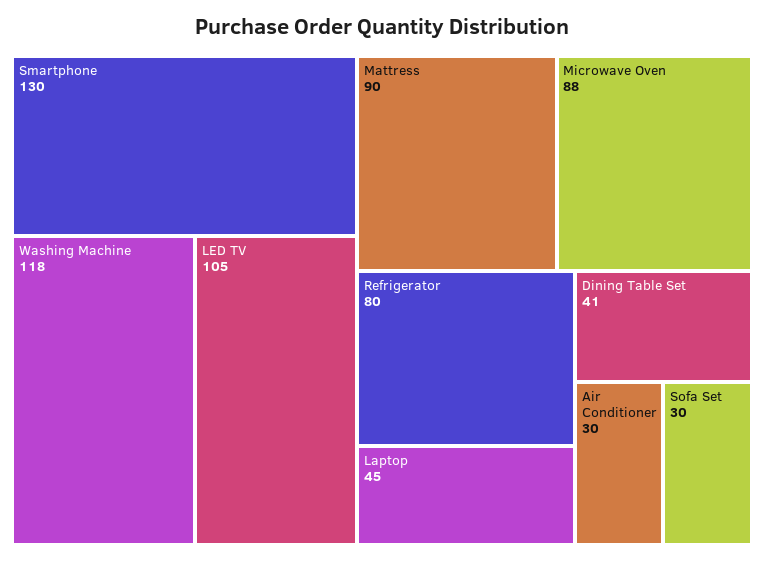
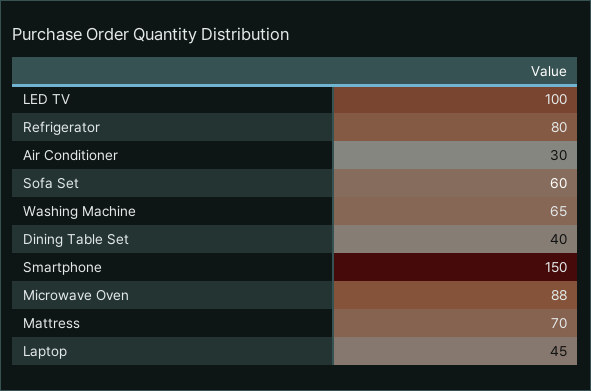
Smartphone: 130 -> 150
Washing Machine: 118 -> 65
LED TV: 105 -> 100
Mattress: 90 -> 70
Dining Table Set: 41 -> 40
Sofa Set: 30 -> 60

